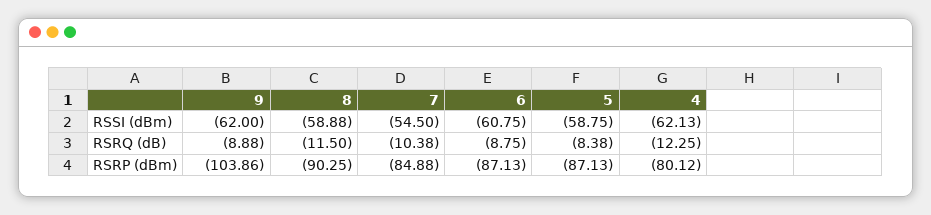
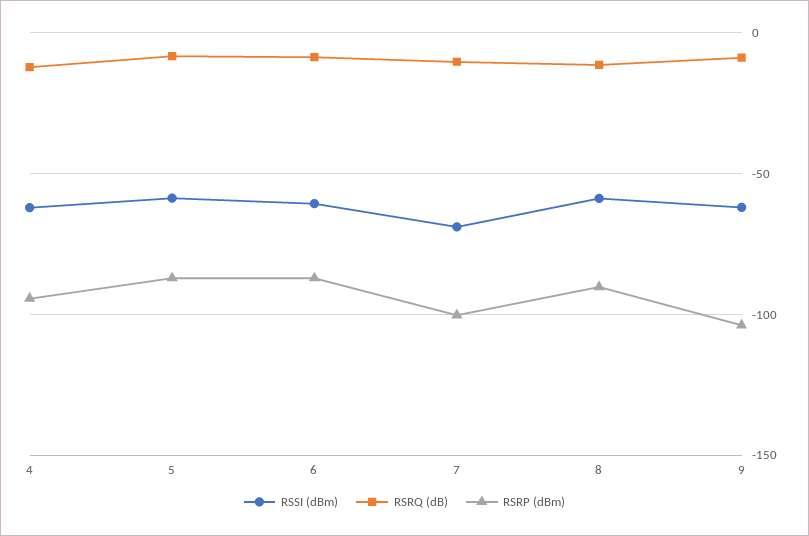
RSSI (dBm), 7: -54.5 -> -70
RSRP (dBm), 7: -84.88 -> -100
RSRP (dBm), 4: -80.12 -> -95

